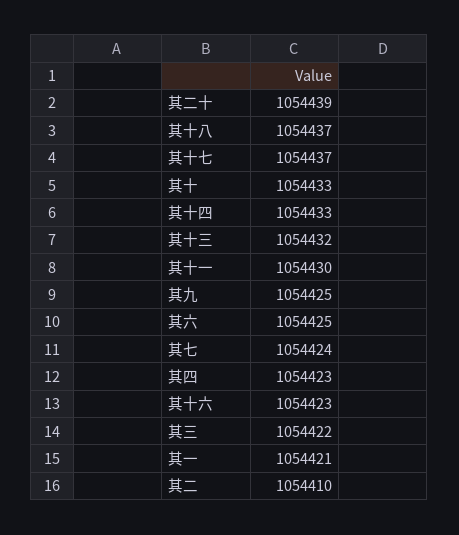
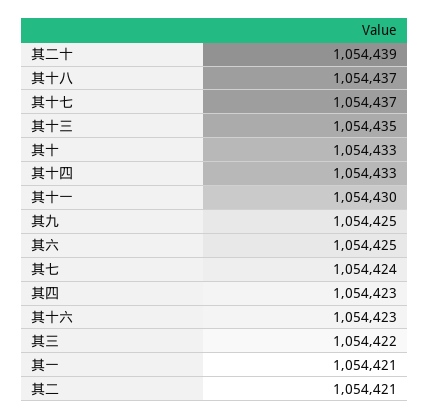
其十三: 1054432 -> 1054435
其二: 1054410 -> 1054421

